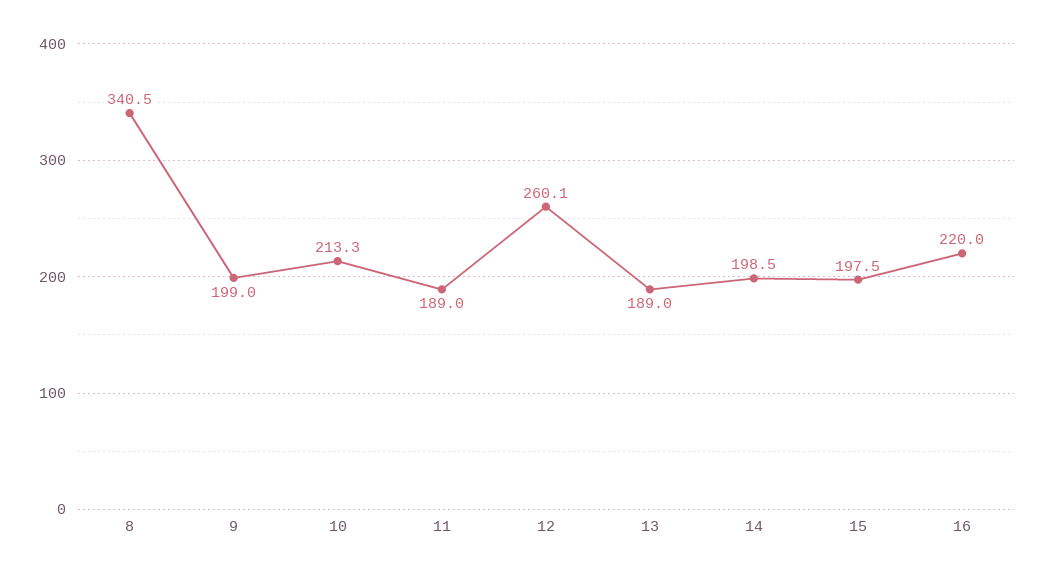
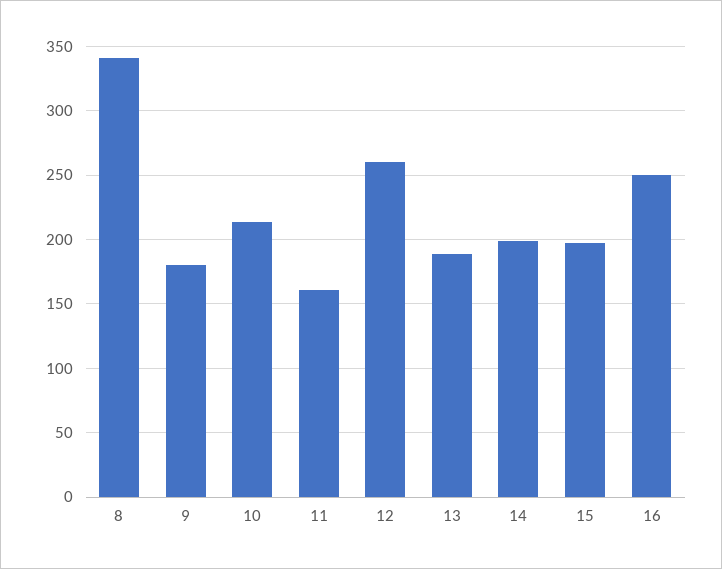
9: 199 -> 180
11: 189 -> 160
16: 220 -> 250

